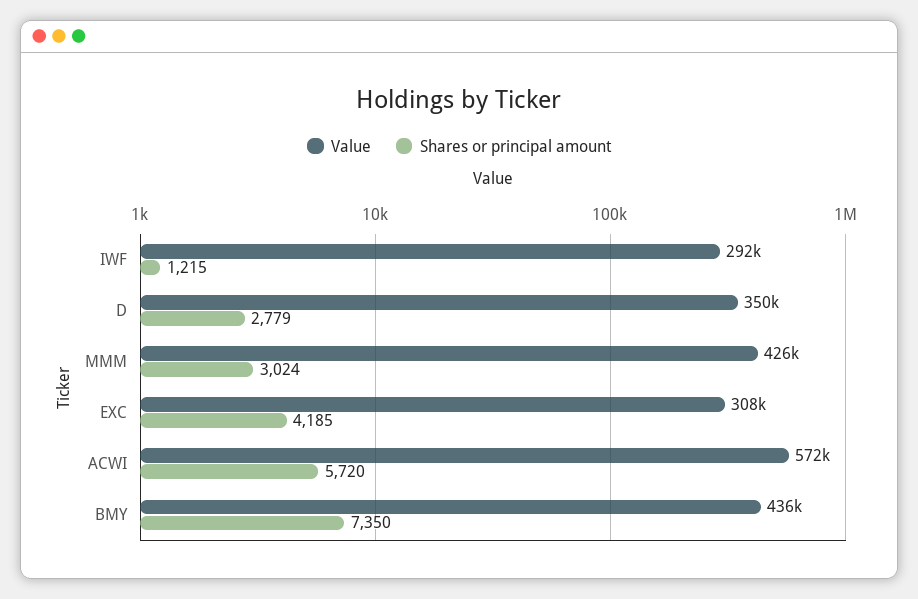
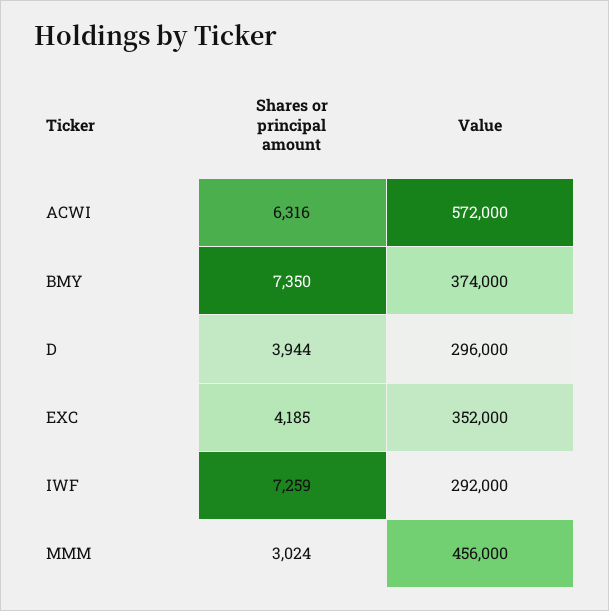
Shares or principal amount, IWF: 1215 -> 7259
Value, D: 350000 -> 296000
Shares or principal amount, D: 2779 -> 3944
Value, MMM: 426000 -> 456000
Value, EXC: 308000 -> 352000
Shares or principal amount, ACWI: 5720 -> 6316
Value, BMY: 436000 -> 374000

